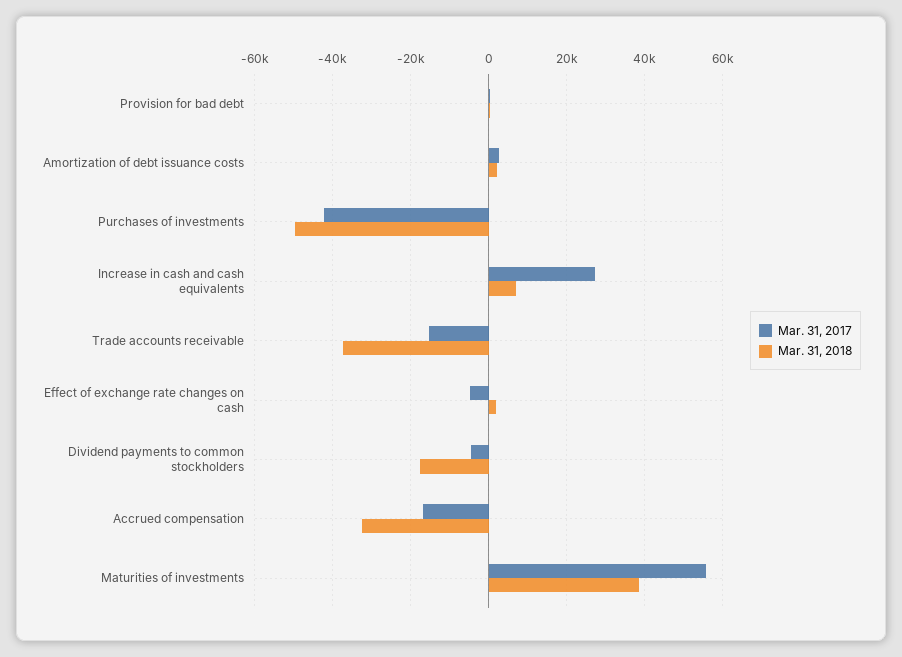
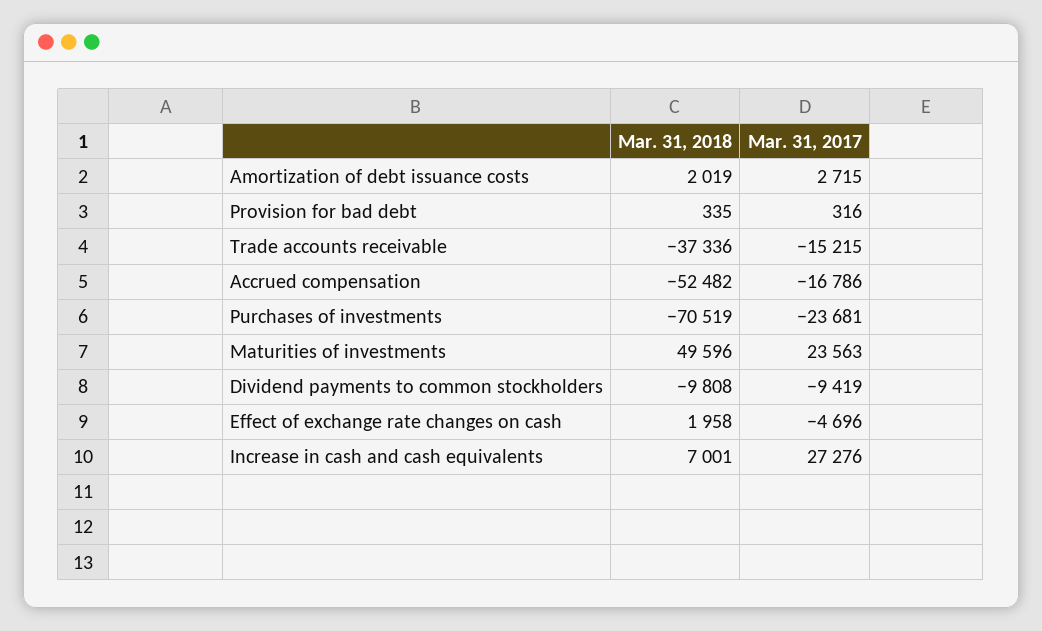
Mar. 31, 2017, Purchases of investments: -42000 -> -23681
Mar. 31, 2018, Purchases of investments: -50000 -> -70519
Mar. 31, 2017, Dividend payments to common stockholders: -4000 -> -9419
Mar. 31, 2018, Dividend payments to common stockholders: -18000 -> -9808
Mar. 31, 2018, Accrued compensation: -32000 -> -52482
Mar. 31, 2017, Maturities of investments: 56000 -> 23563
Mar. 31, 2018, Maturities of investments: 38000 -> 49596

